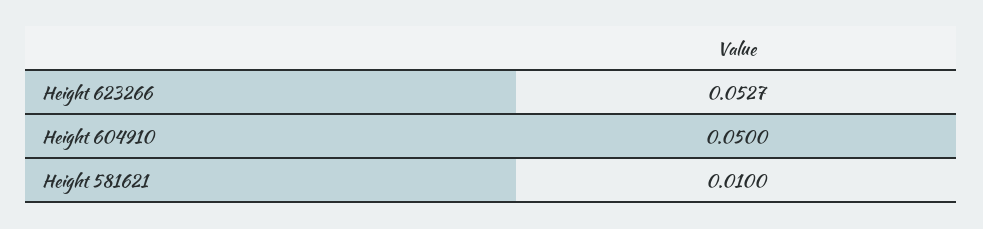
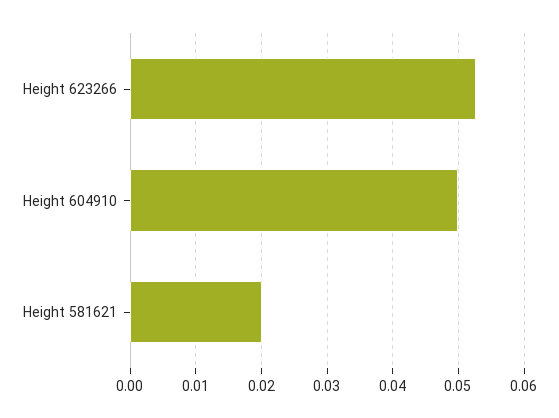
Height 581621: 0.01 -> 0.02

